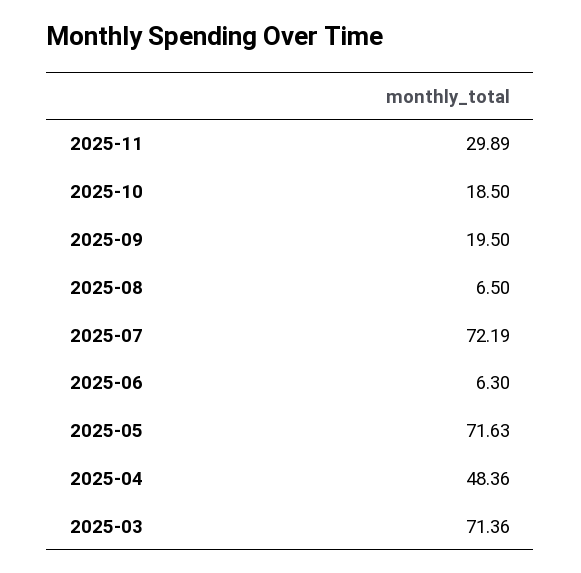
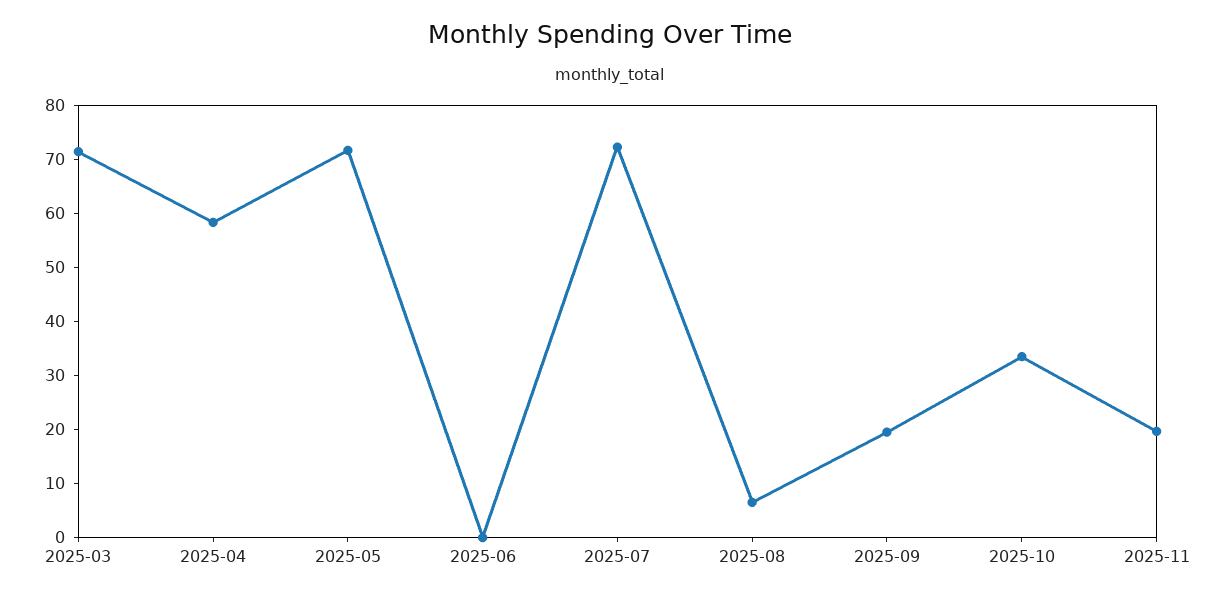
2025-11: 29.89 -> 20
2025-10: 18.5 -> 34
2025-06: 6.3 -> 0
2025-04: 48.36 -> 58

